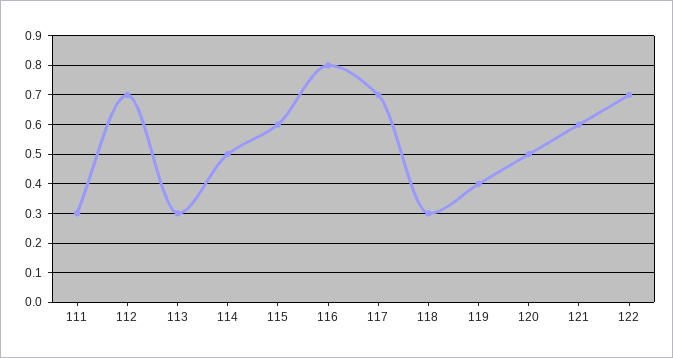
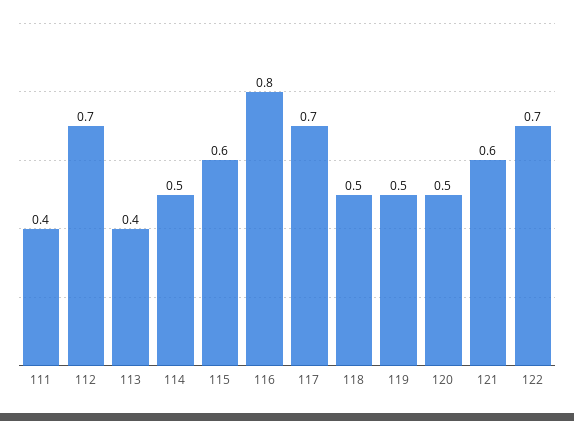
111: 0.3 -> 0.4
113: 0.3 -> 0.4
118: 0.3 -> 0.5
119: 0.4 -> 0.5

